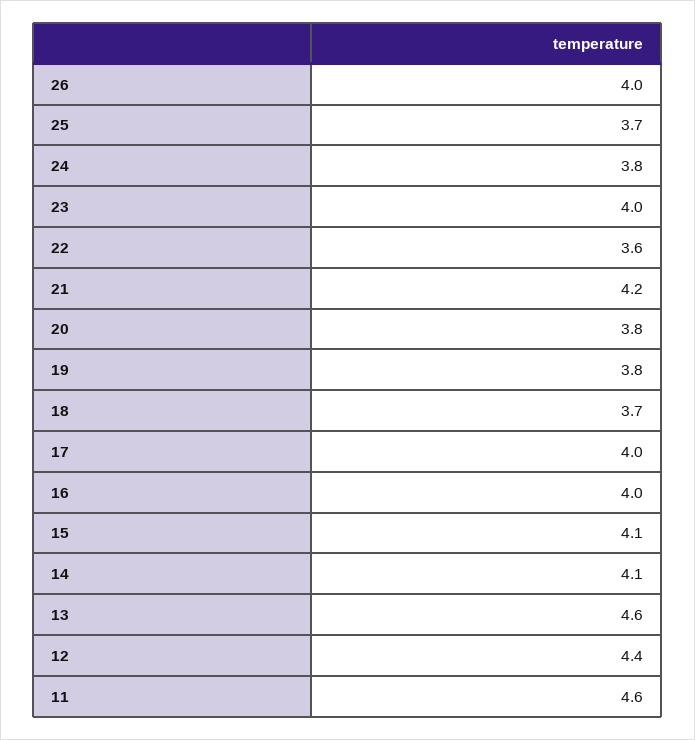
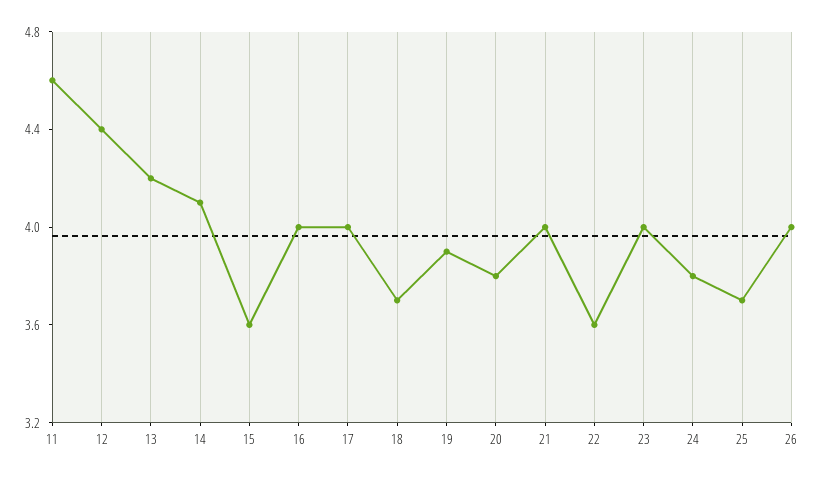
21: 4.2 -> 4
19: 3.8 -> 3.9
15: 4.1 -> 3.6
13: 4.6 -> 4.2

